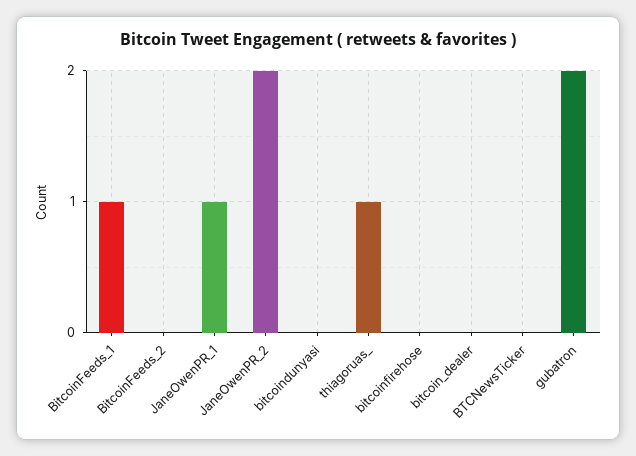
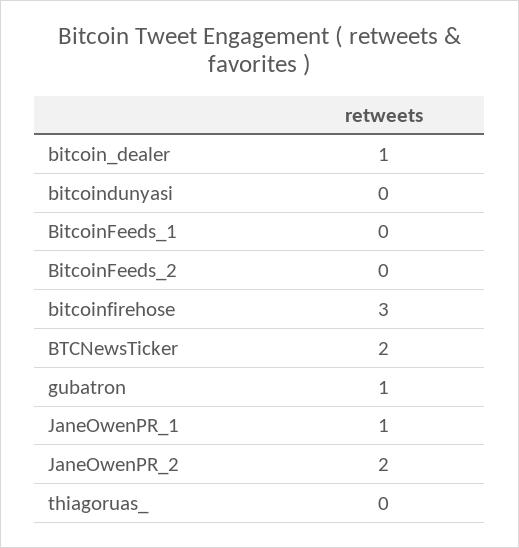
BitcoinFeeds_1: 1 -> 0
thiagoruas_: 1 -> 0
bitcoinfirehose: 0 -> 3
bitcoin_dealer: 0 -> 1
BTCNewsTicker: 0 -> 2
gubatron: 2 -> 1

